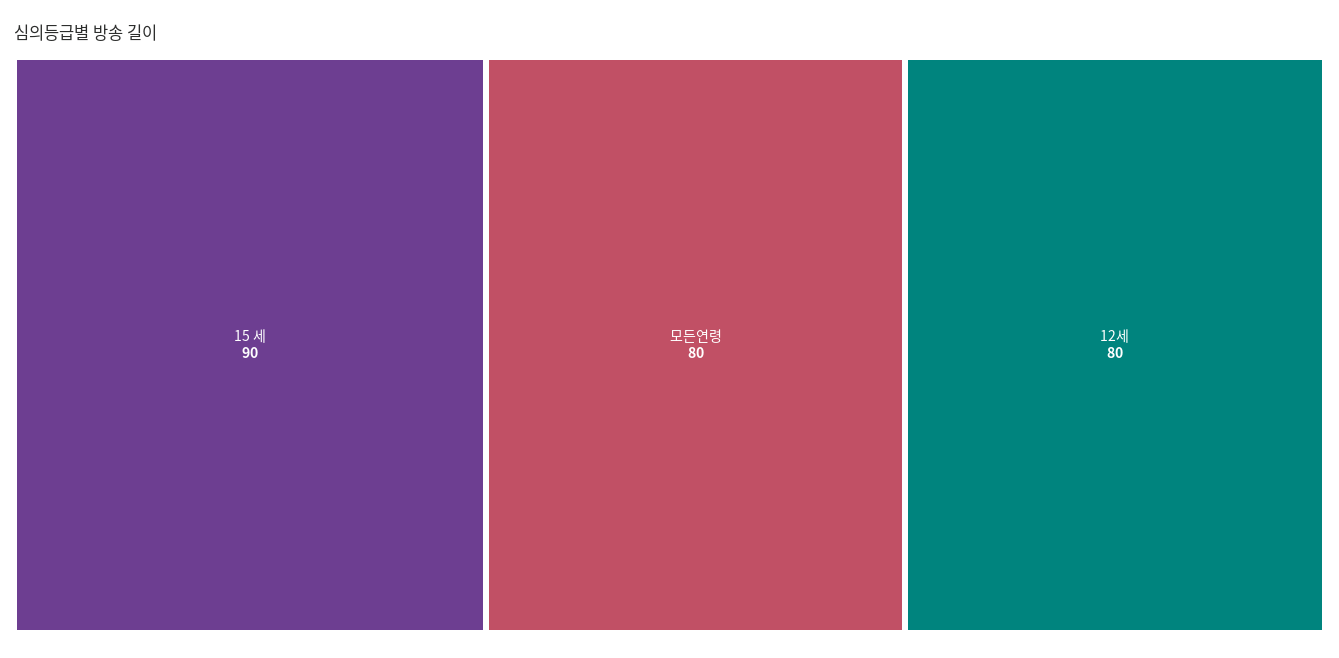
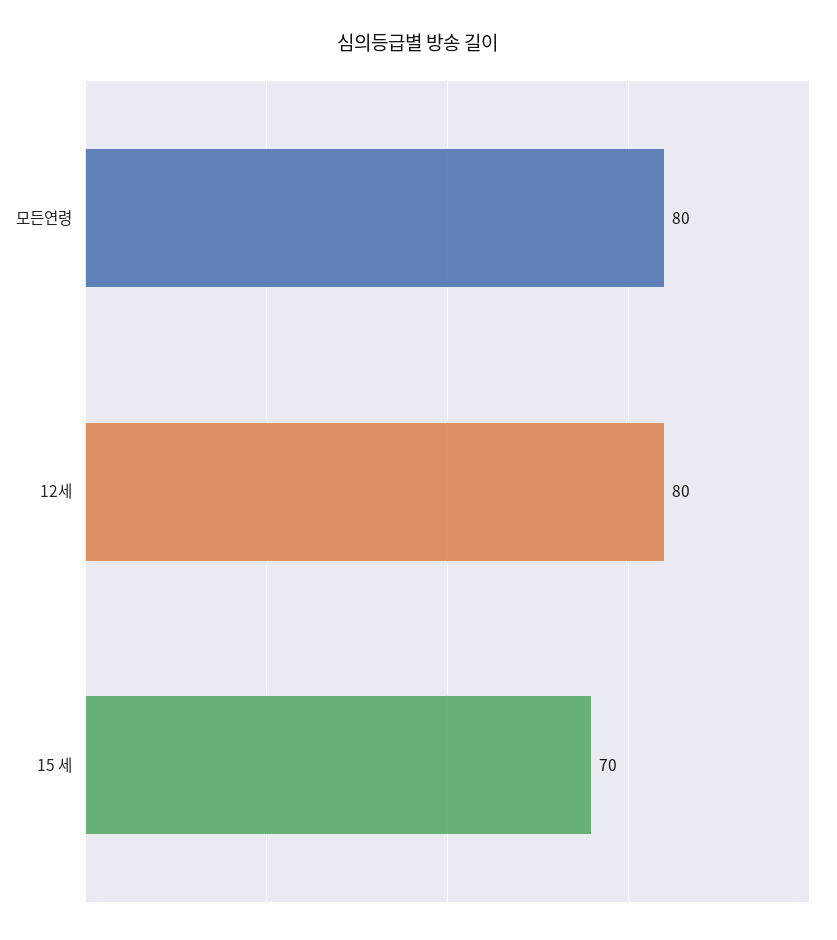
15 세: 90 -> 70

